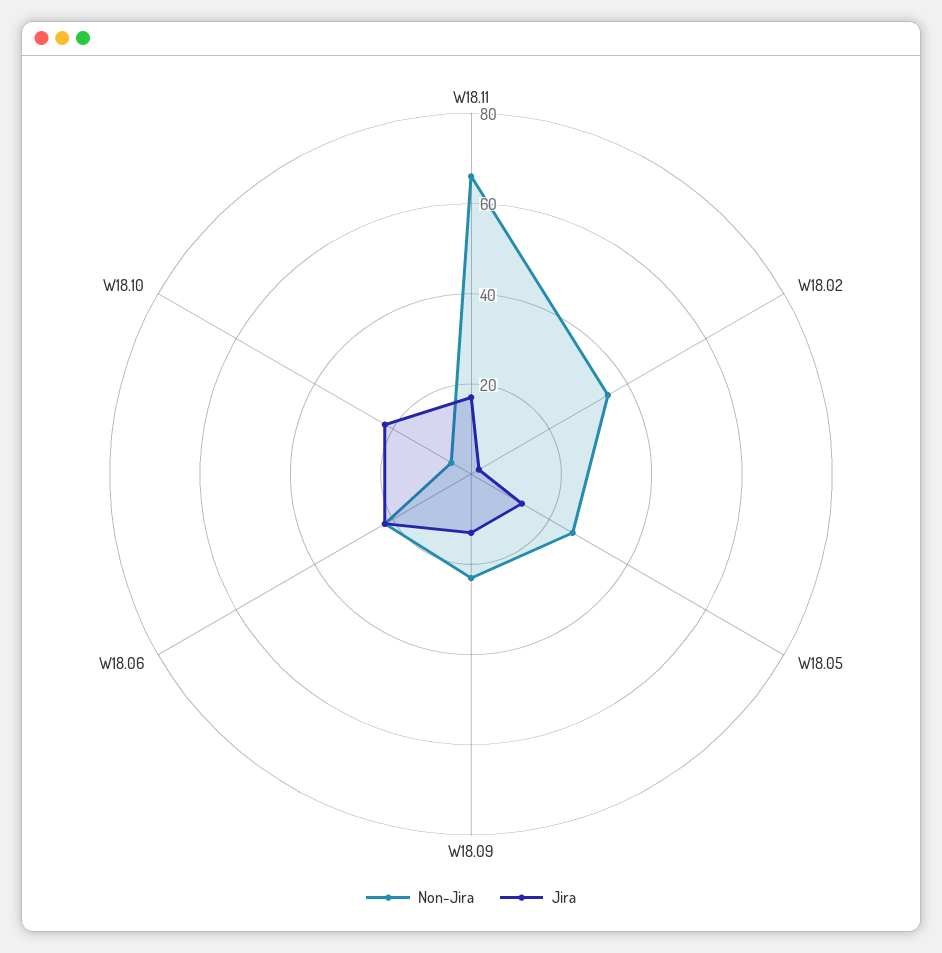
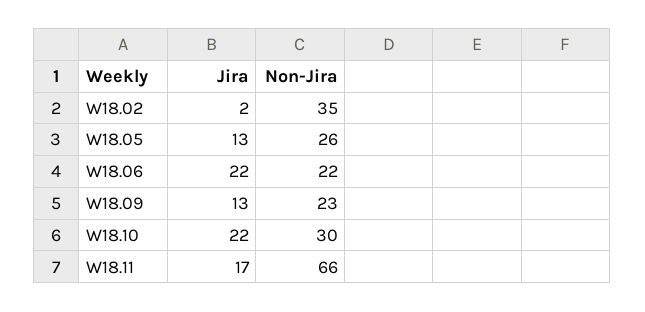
Non-Jira, W18.10: 5 -> 30

